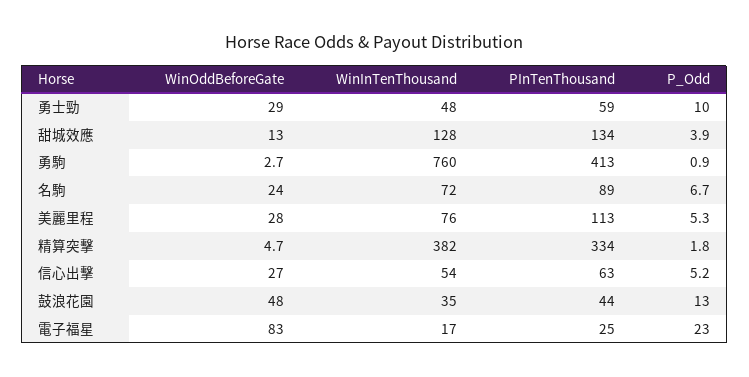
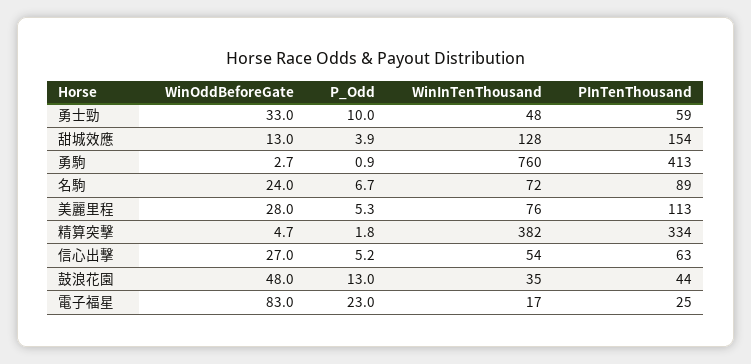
WinOddBeforeGate, 勇士勁: 29 -> 33
PInTenThousand, 甜城效應: 134 -> 154

